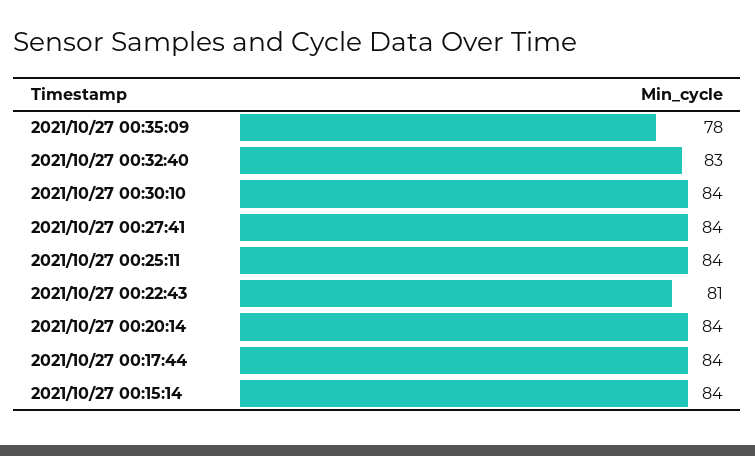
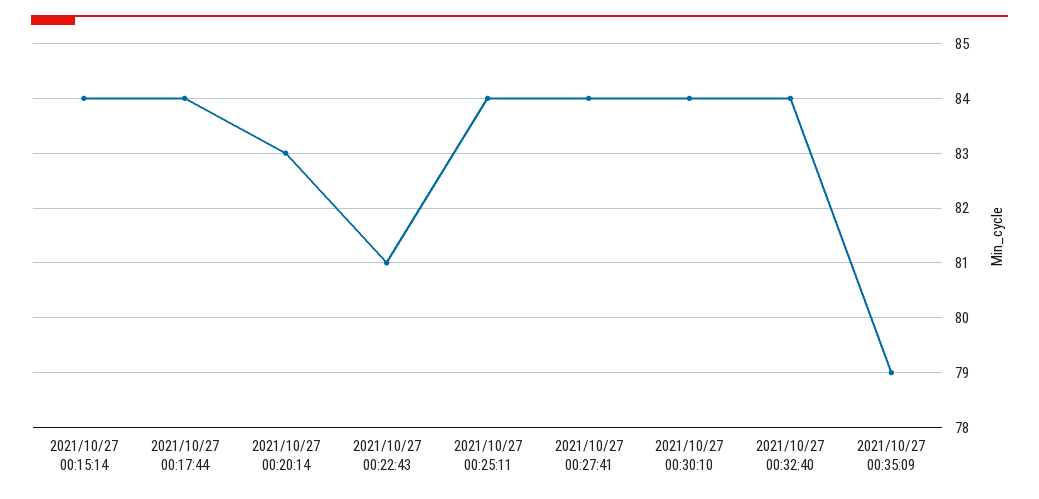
2021/10/27 00:35:09: 78 -> 79
2021/10/27 00:32:40: 83 -> 84
2021/10/27 00:20:14: 84 -> 83

